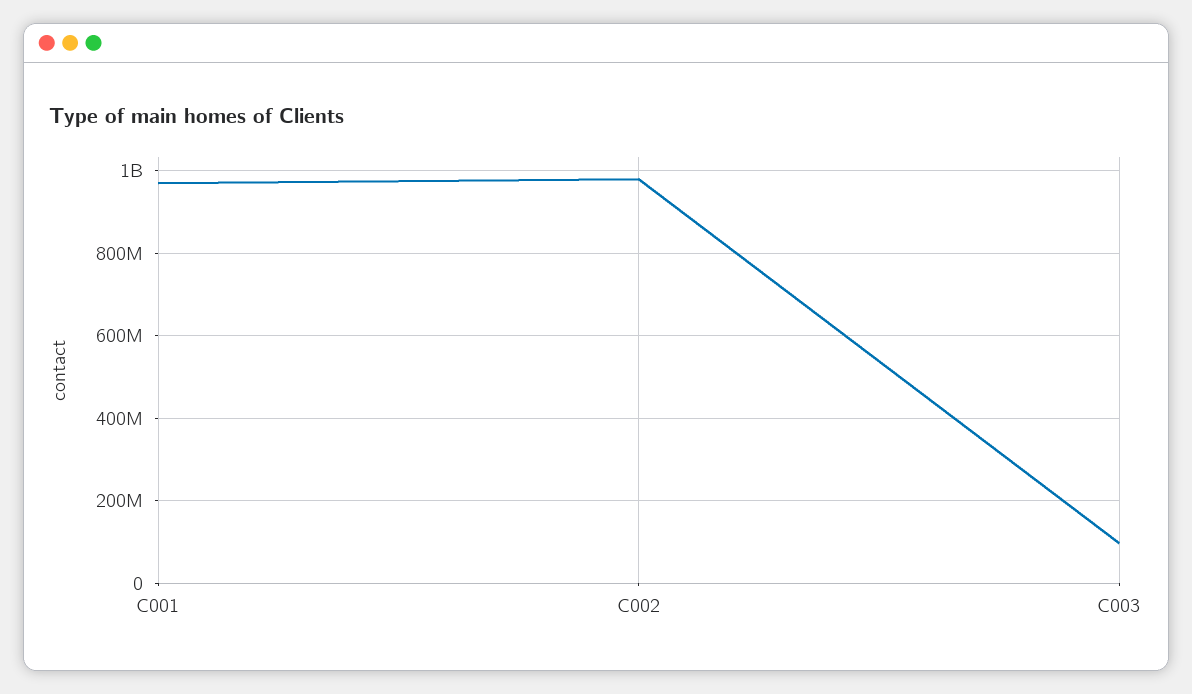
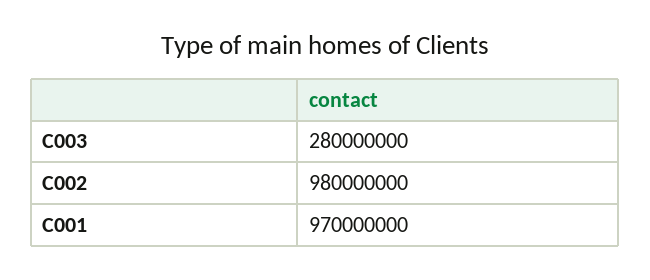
C003: 100000000 -> 280000000

